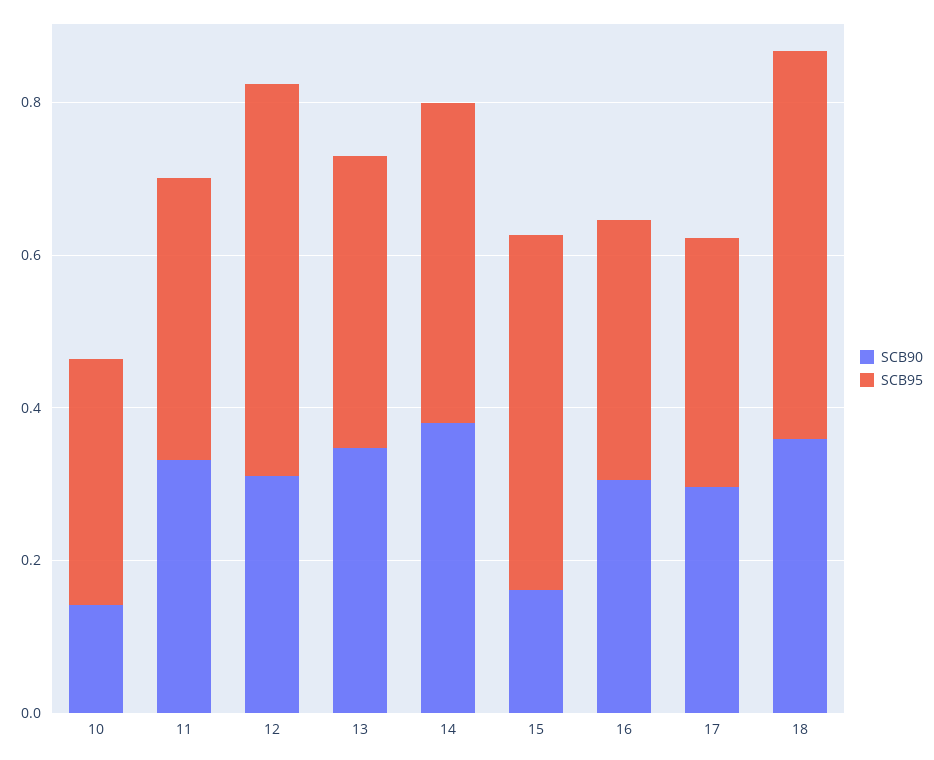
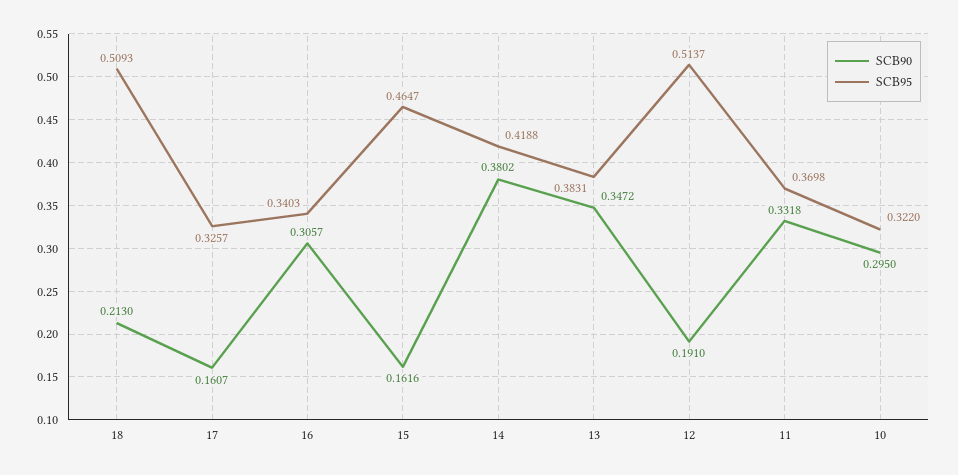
SCB90, 10: 0.15 -> 0.295
SCB90, 12: 0.3 -> 0.191
SCB90, 17: 0.3 -> 0.1607
SCB90, 18: 0.35 -> 0.213

